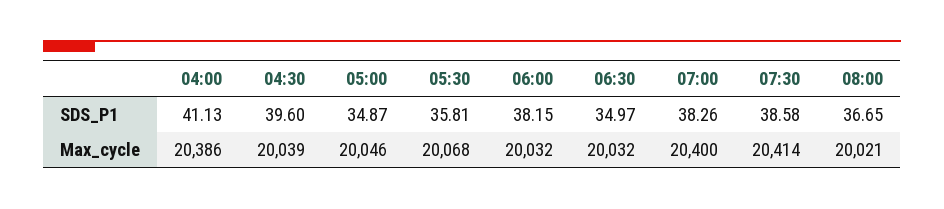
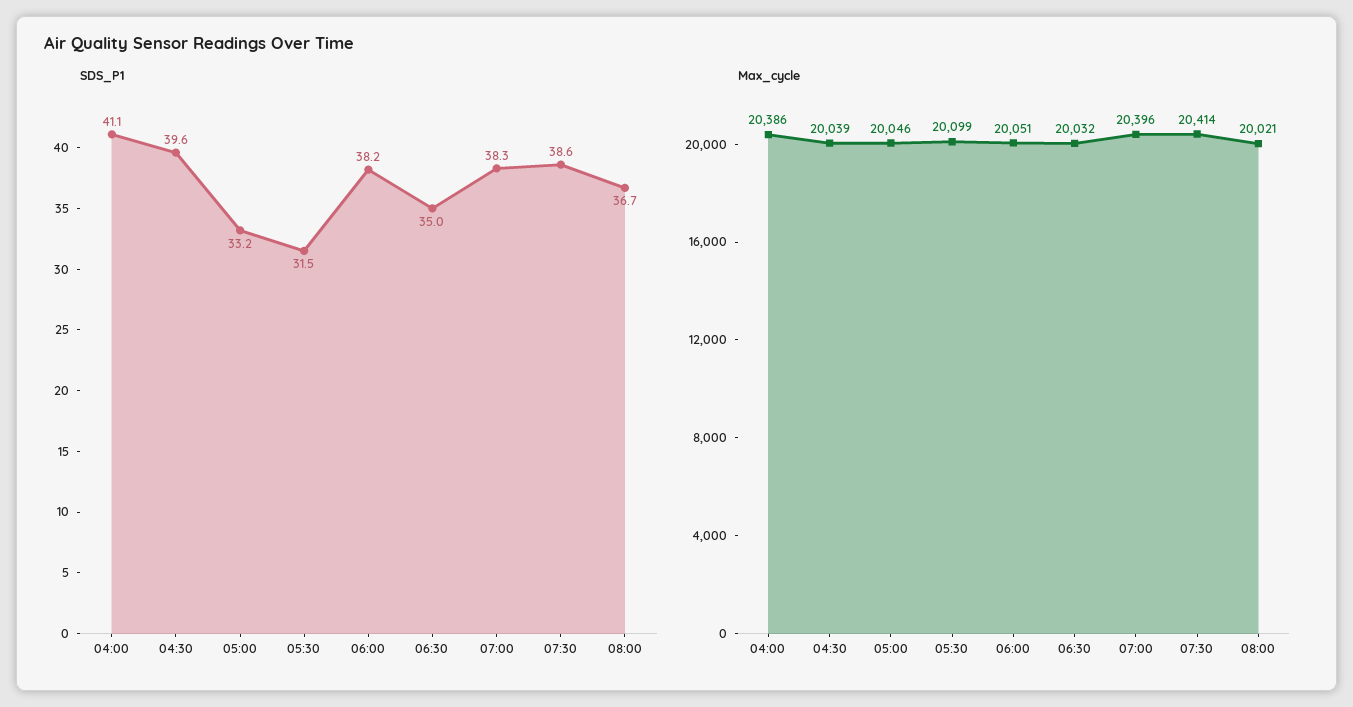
SDS_P1, 05:00: 34.87 -> 33.2
SDS_P1, 05:30: 35.81 -> 31.5
Max_cycle, 05:30: 20068 -> 20099
Max_cycle, 06:00: 20032 -> 20051
Max_cycle, 07:00: 20400 -> 20396

